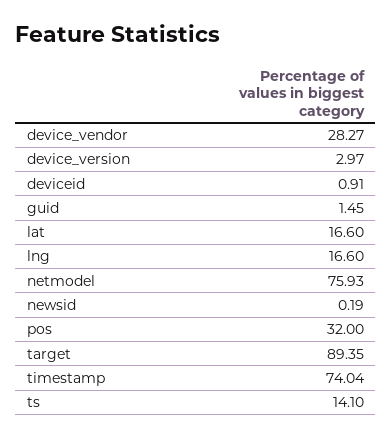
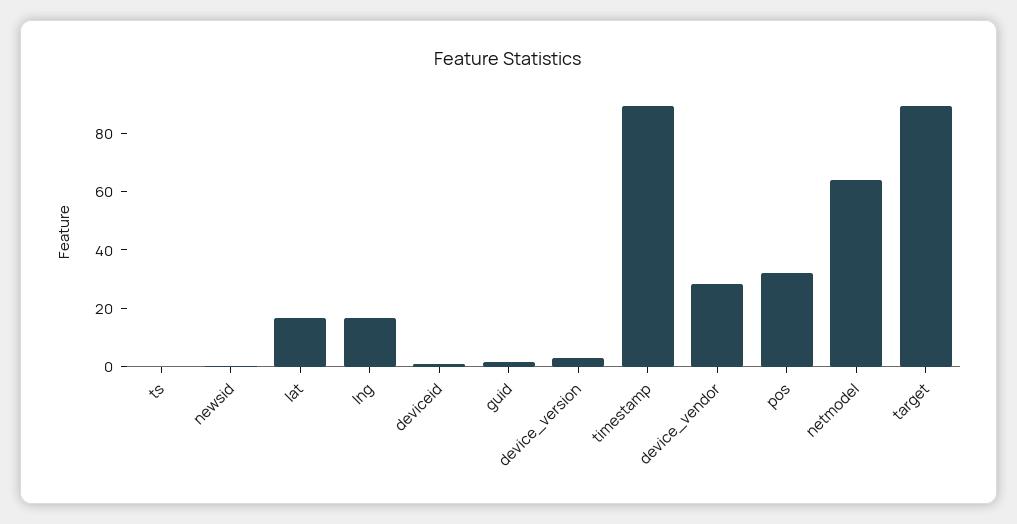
netmodel: 75.93 -> 65
timestamp: 74.04 -> 90
ts: 14.1 -> 0

